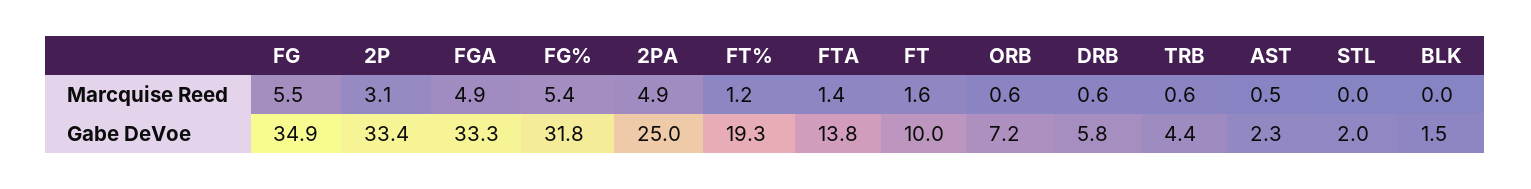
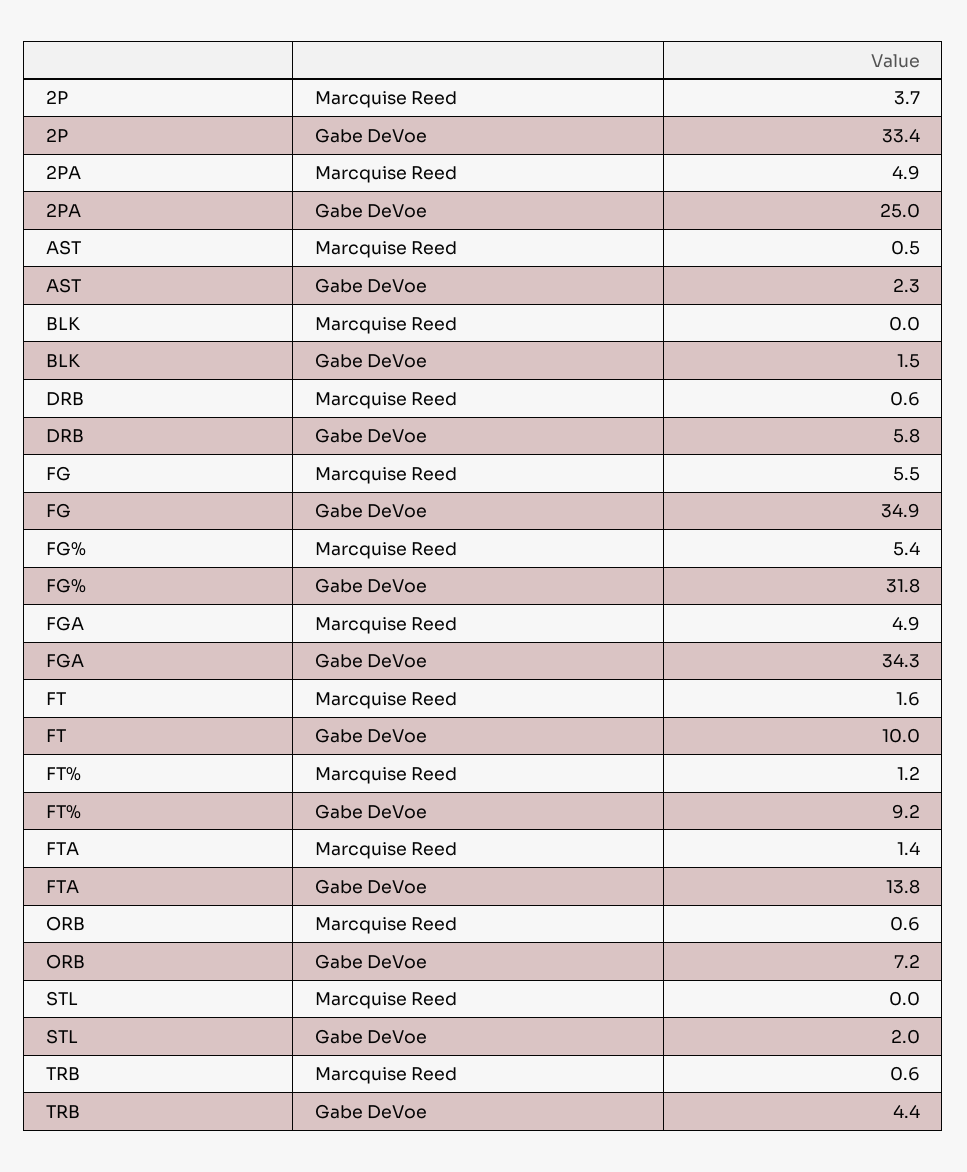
2P, Marcquise Reed: 3.1 -> 3.7
FGA, Gabe DeVoe: 33.3 -> 34.3
FT%, Gabe DeVoe: 19.3 -> 9.2

